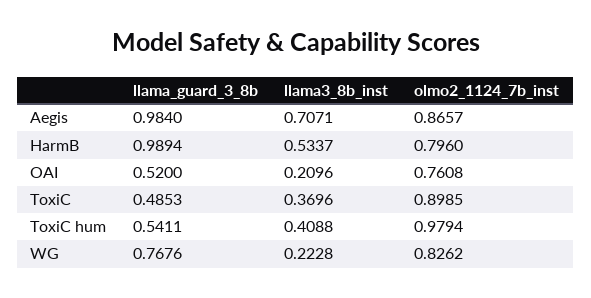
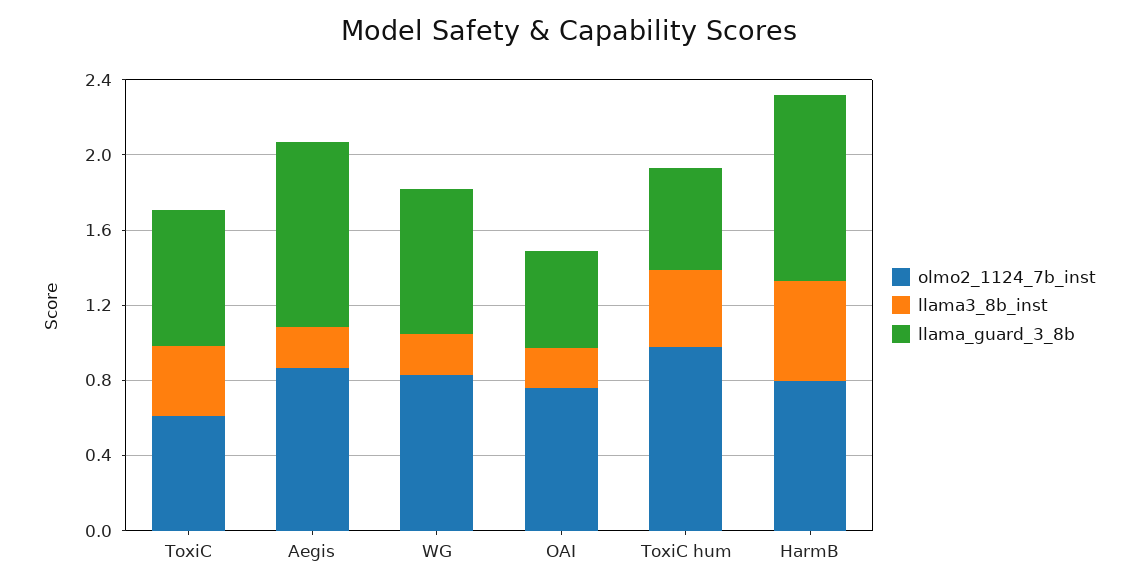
llama3_8b_inst, Aegis: 0.7071 -> 0.2
llama_guard_3_8b, ToxiC: 0.4853 -> 0.7
olmo2_1124_7b_inst, ToxiC: 0.8985 -> 0.6

